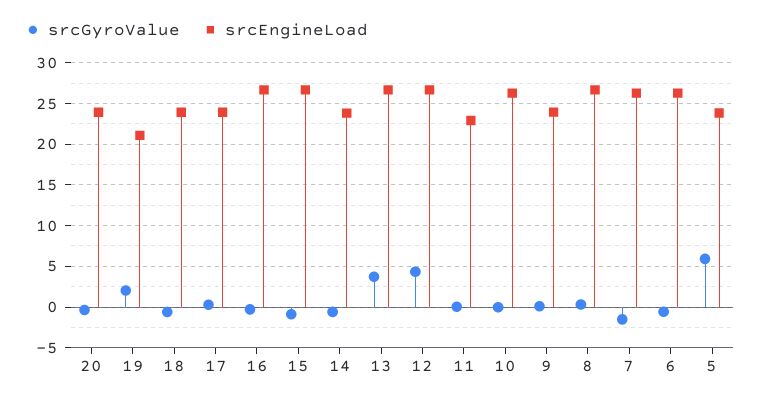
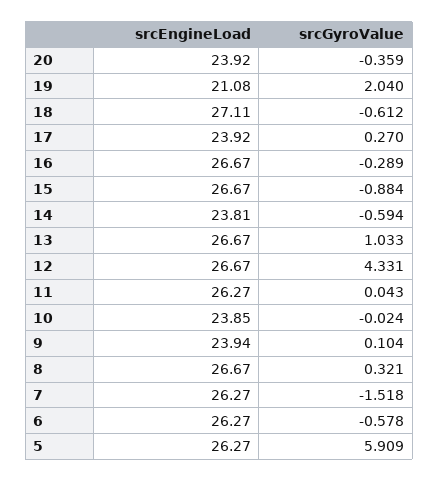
srcEngineLoad, 18: 24 -> 27.11
srcGyroValue, 13: 4 -> 1.033
srcEngineLoad, 11: 23 -> 26.27
srcEngineLoad, 10: 26 -> 23.85
srcEngineLoad, 5: 24 -> 26.27

